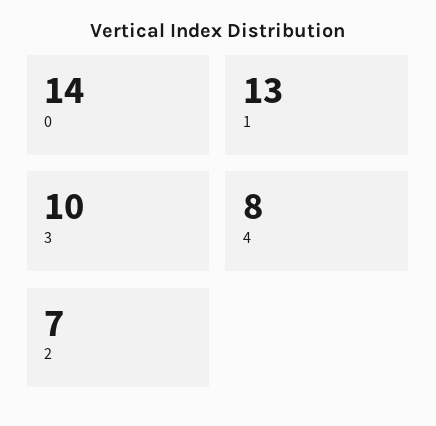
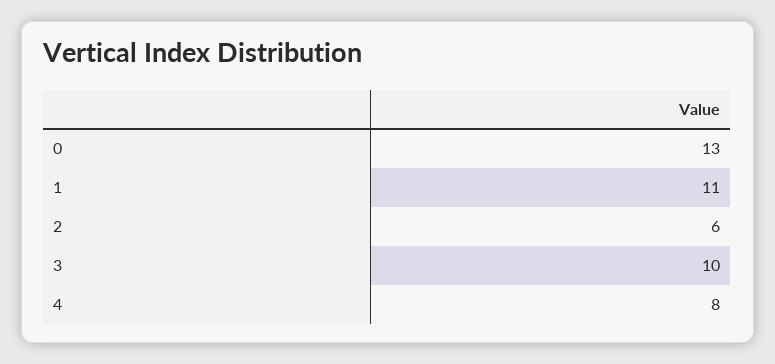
0: 14 -> 13
1: 13 -> 11
2: 7 -> 6

